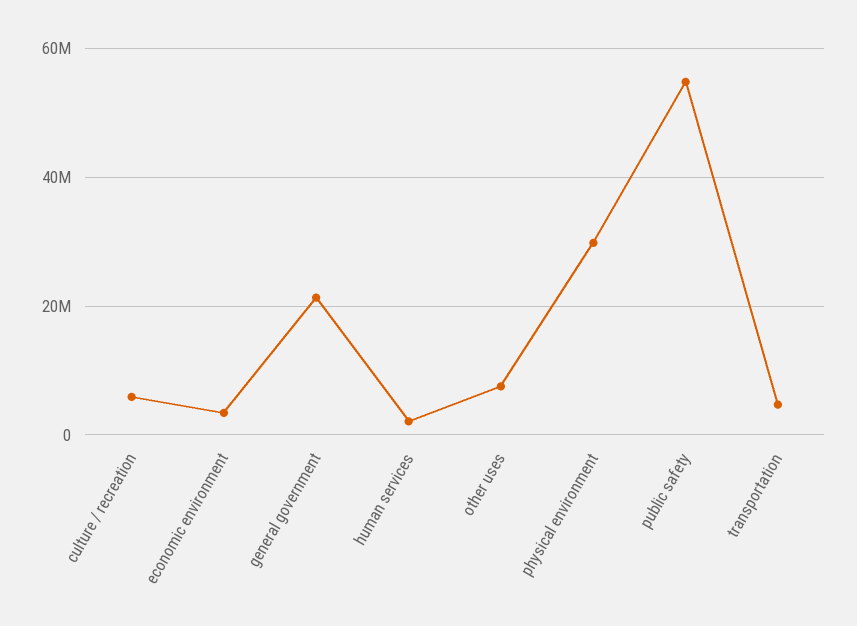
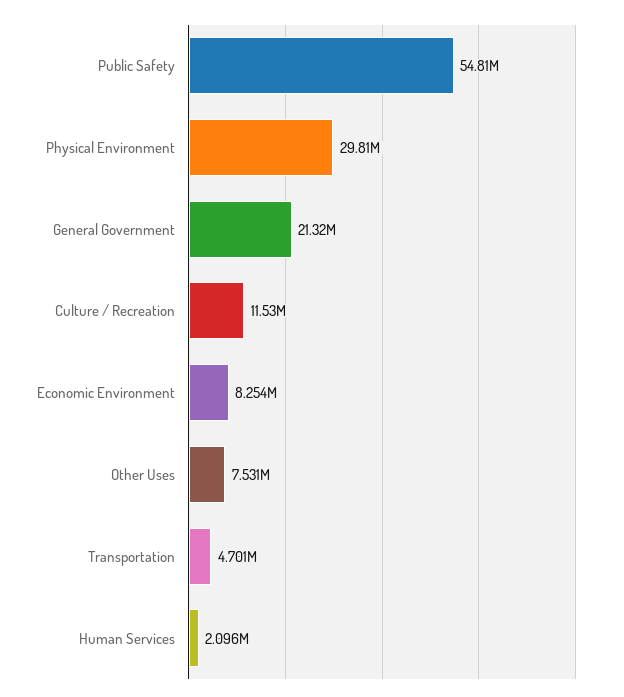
culture / recreation: 6000000 -> 11530000
economic environment: 4000000 -> 8254000

